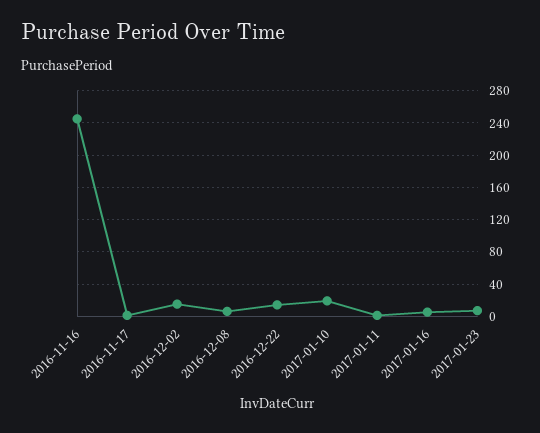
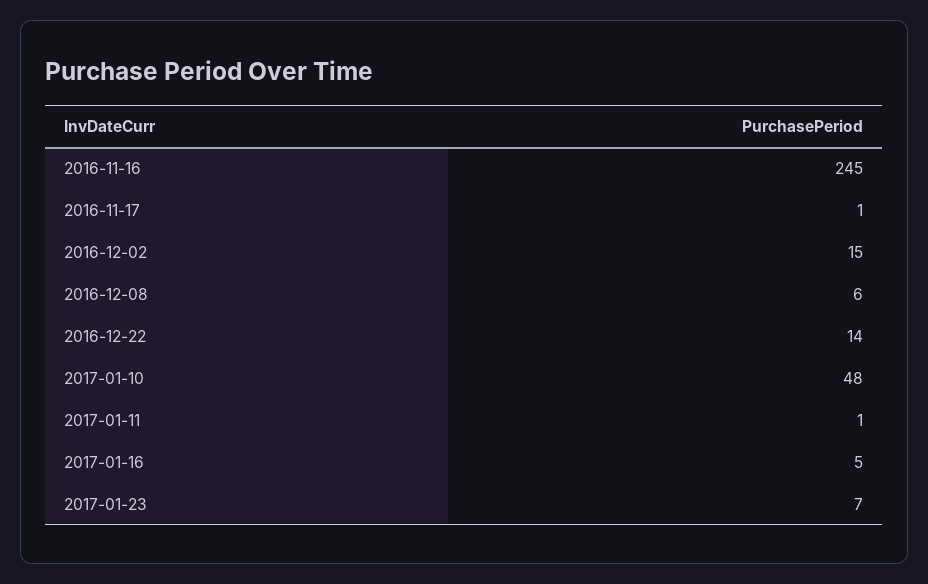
2017-01-10: 20 -> 48

